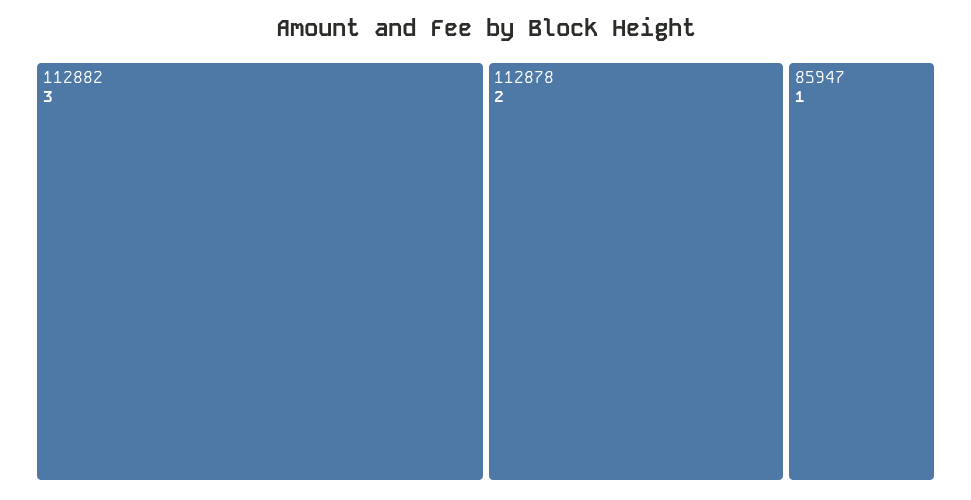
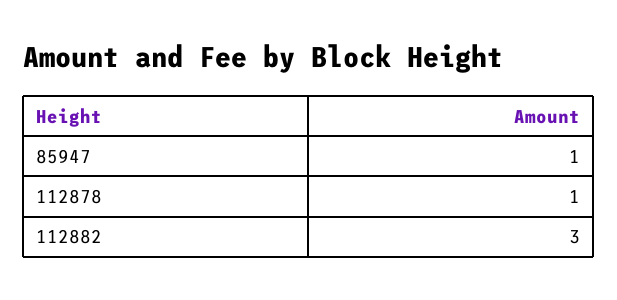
112878: 2 -> 1

